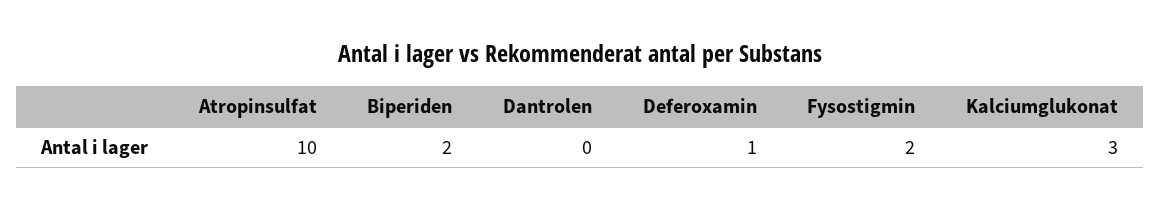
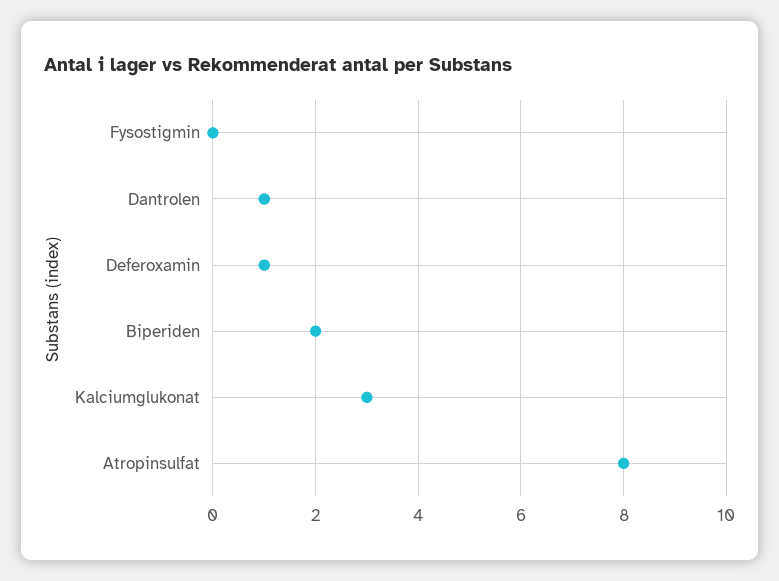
Atropinsulfat: 10 -> 8
Dantrolen: 0 -> 1
Fysostigmin: 2 -> 0

